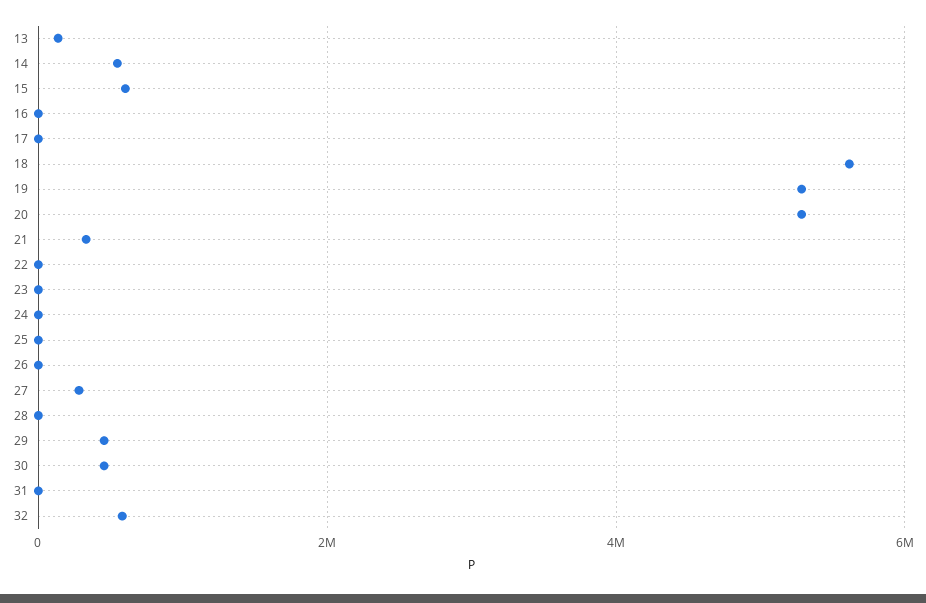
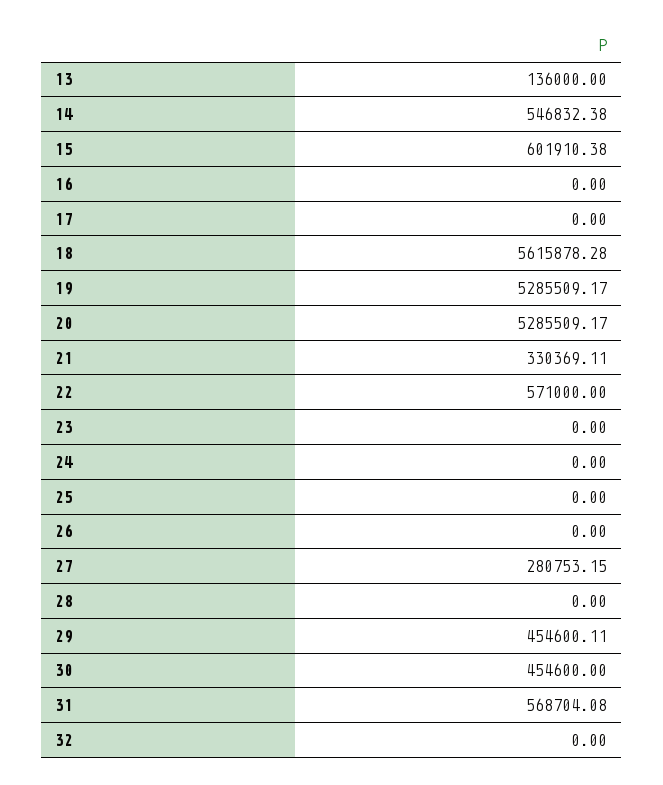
22: 0 -> 571000
31: 0 -> 568704.08
32: 600000 -> 0

